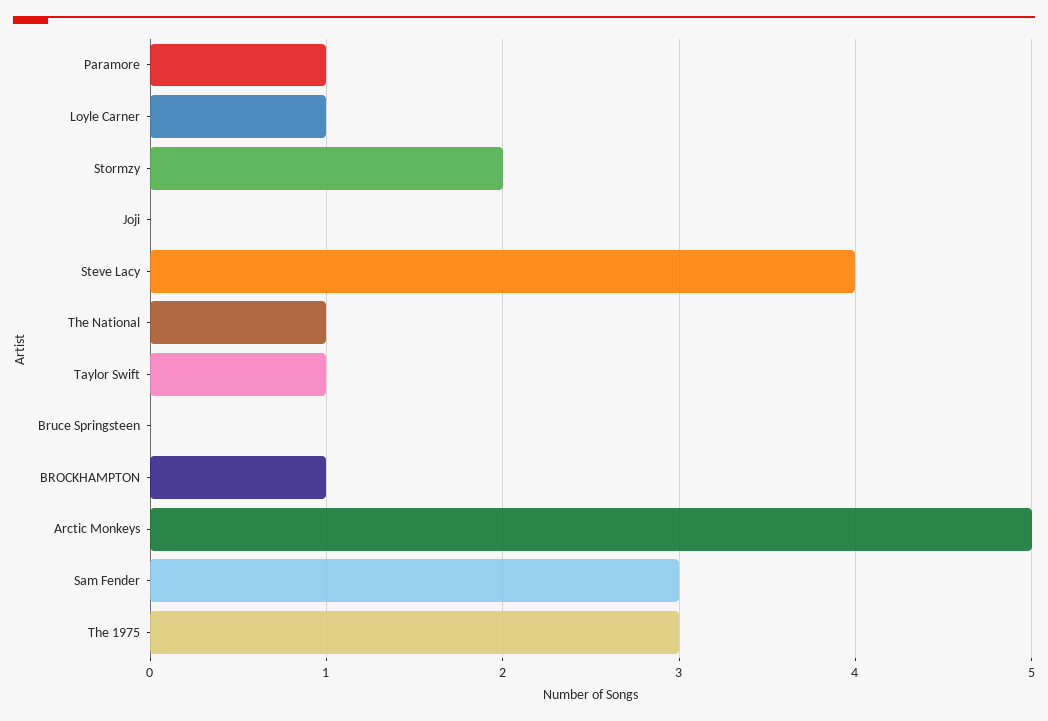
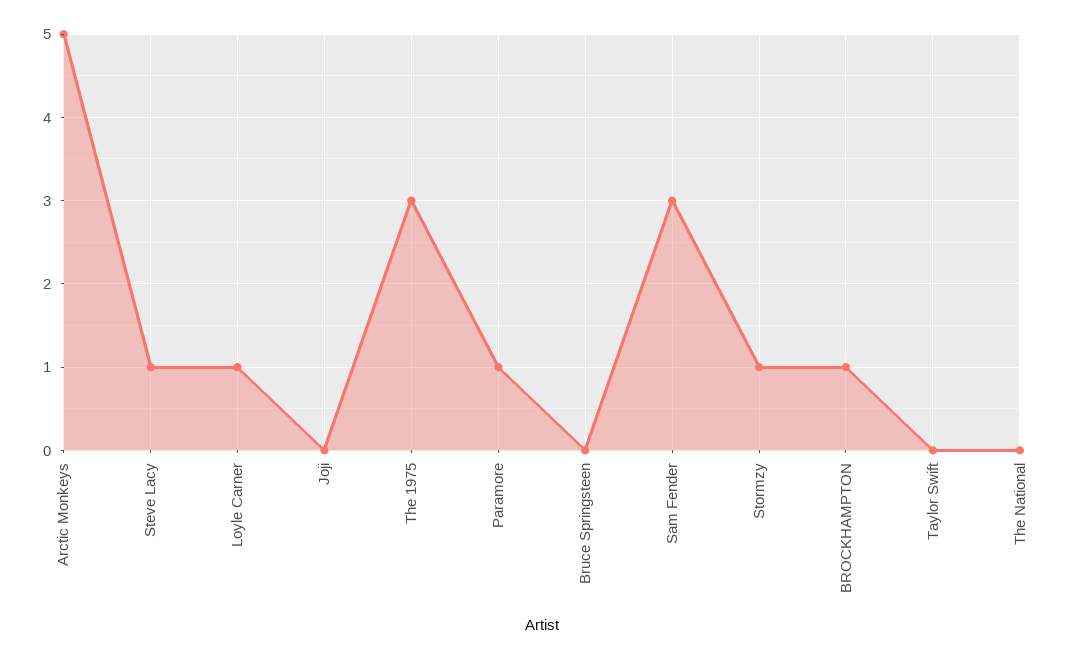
Stormzy: 2 -> 1
Steve Lacy: 4 -> 1
The National: 1 -> 0
Taylor Swift: 1 -> 0

